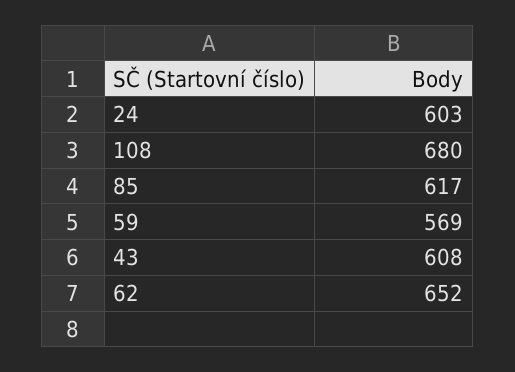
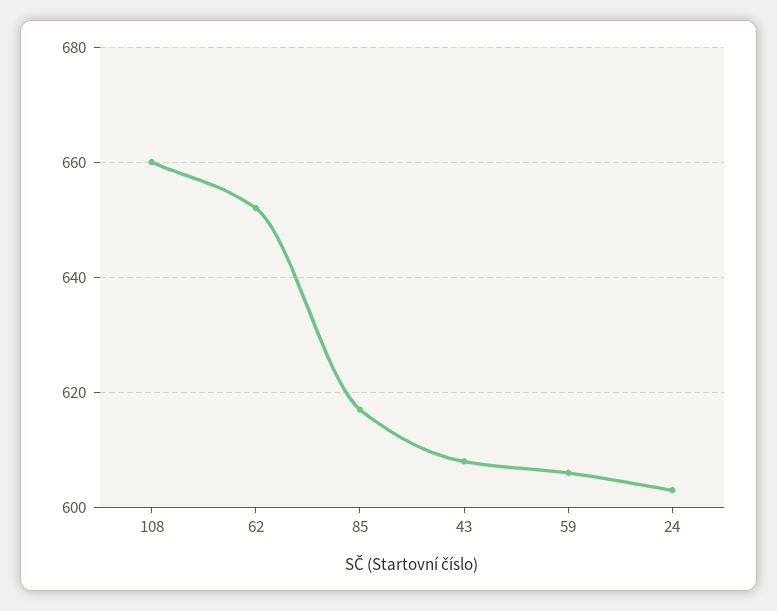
108: 680 -> 660
59: 569 -> 605

